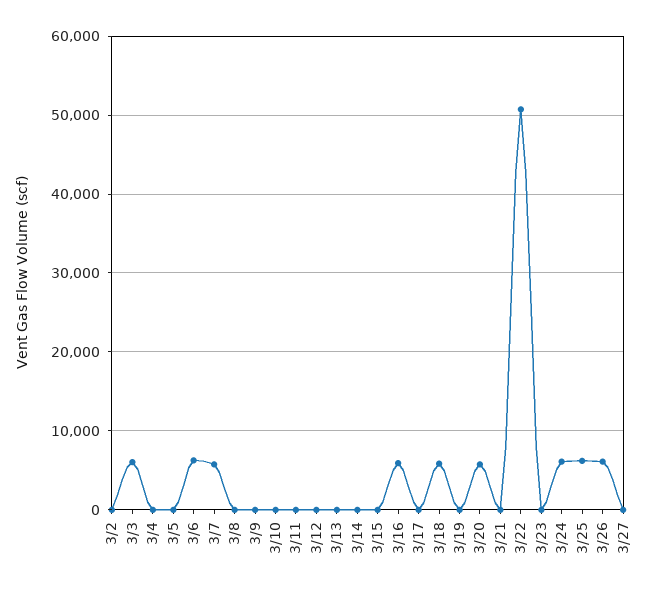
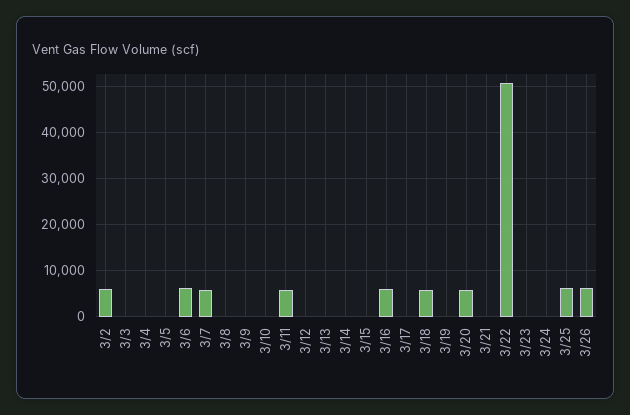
3/2: 0 -> 6000
3/3: 6000 -> 0
3/11: 0 -> 6000
3/24: 6000 -> 0
3/27: 0 -> none

